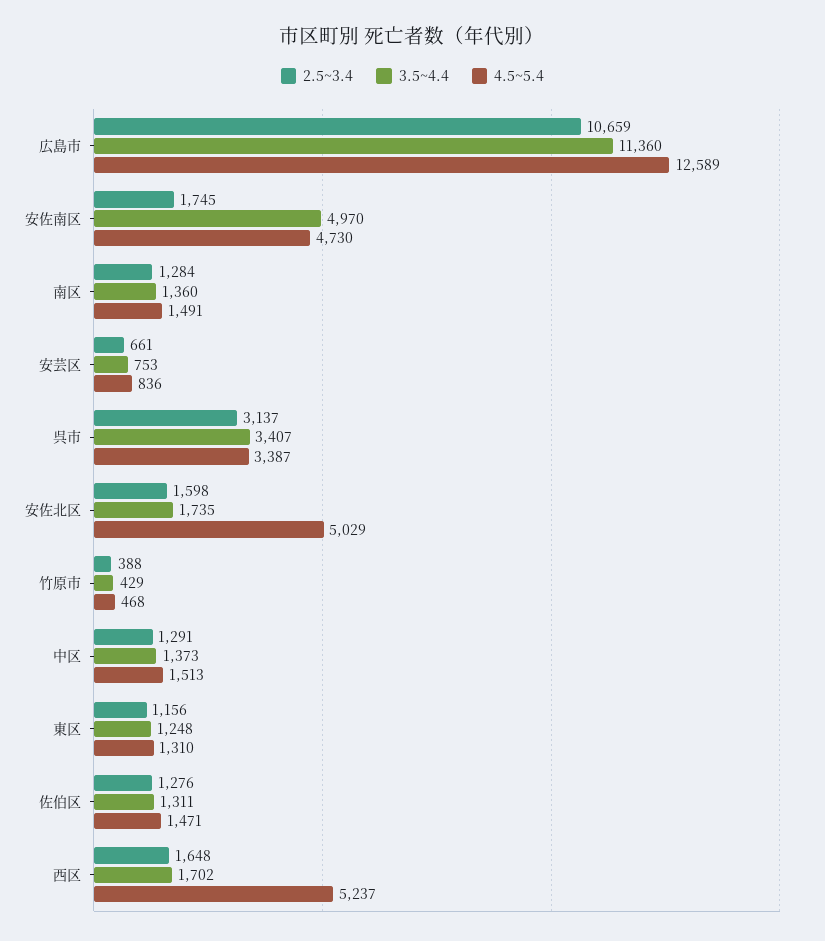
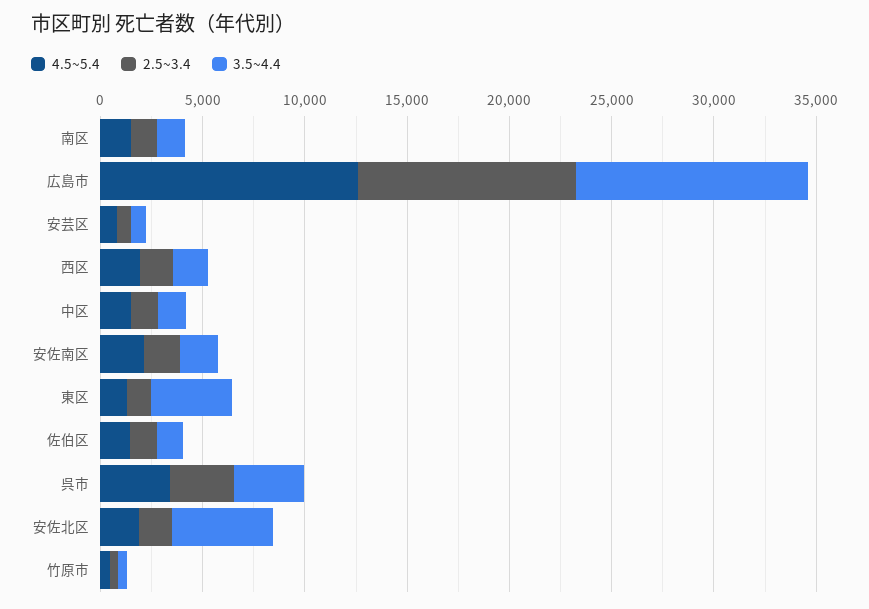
3.5~4.4, 安佐南区: 4970 -> 2000
4.5~5.4, 安佐南区: 4730 -> 2000
3.5~4.4, 安佐北区: 1735 -> 5000
4.5~5.4, 安佐北区: 5029 -> 2000
3.5~4.4, 東区: 1248 -> 4000
4.5~5.4, 西区: 5237 -> 2000

